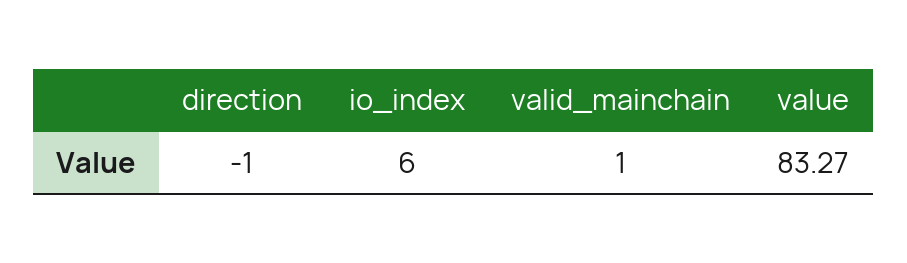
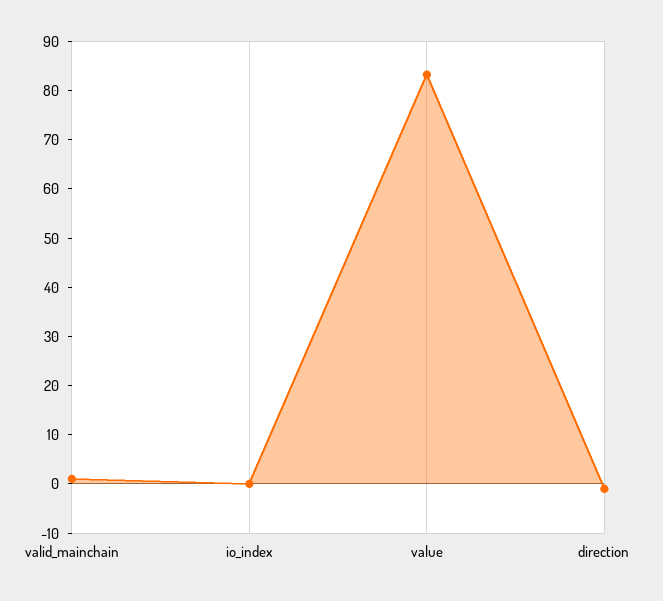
io_index: 6 -> 0

